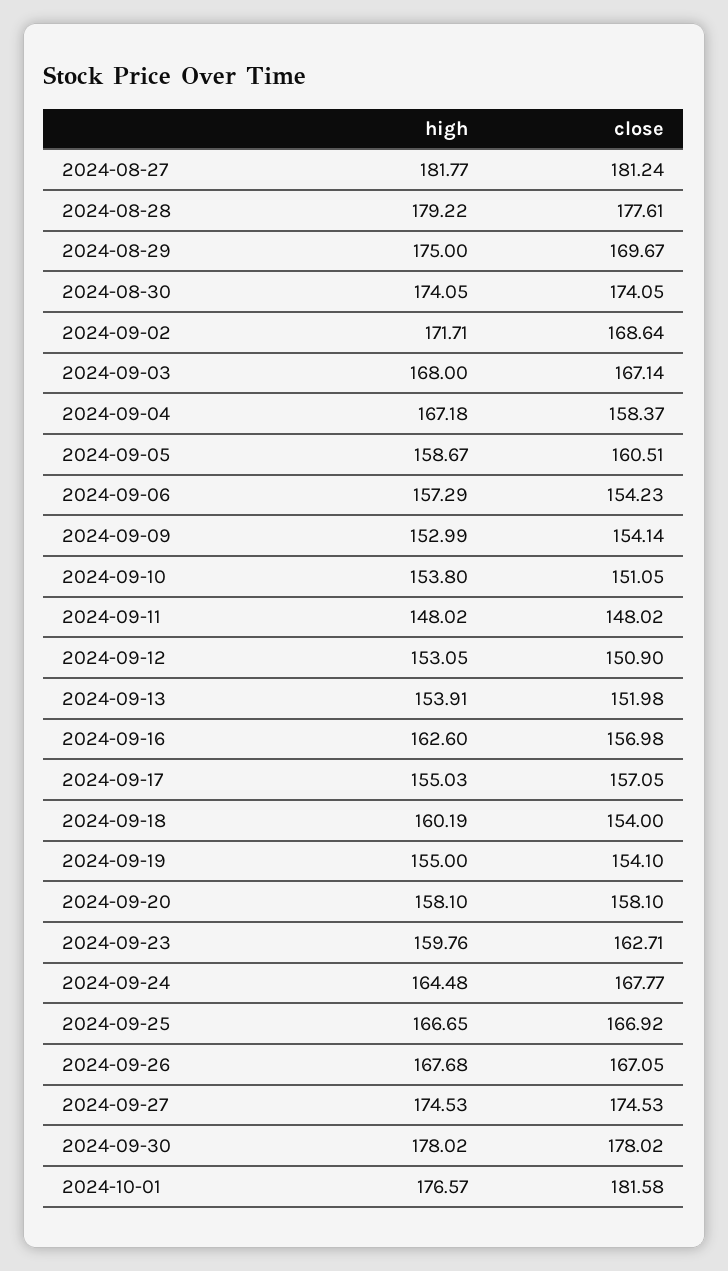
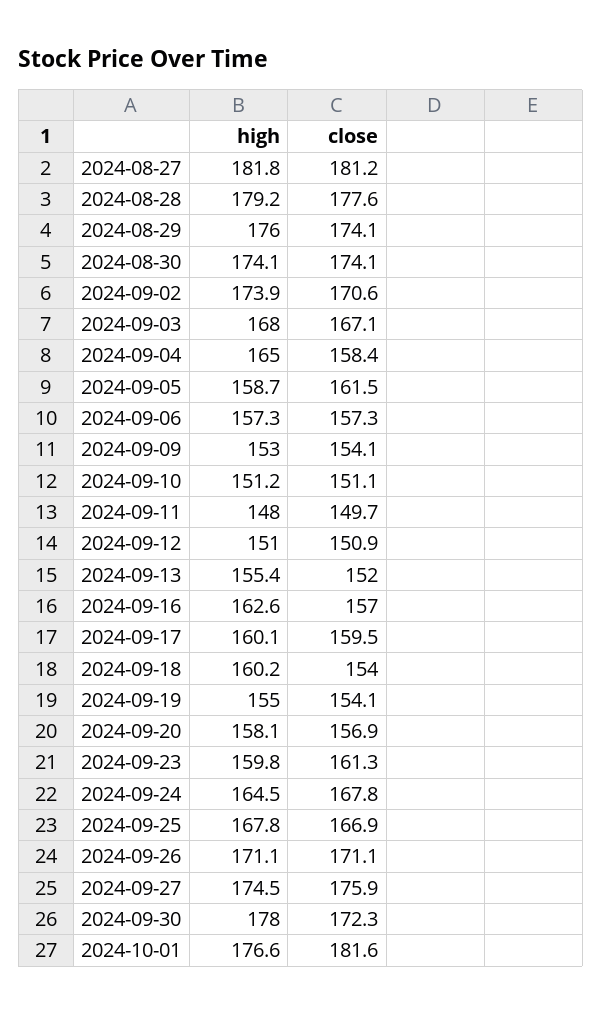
high, 2024-08-29: 175 -> 176
close, 2024-08-29: 169.67 -> 174.1
high, 2024-09-02: 171.71 -> 173.9
close, 2024-09-02: 168.64 -> 170.6
high, 2024-09-04: 167.18 -> 165
close, 2024-09-05: 160.51 -> 161.5
close, 2024-09-06: 154.23 -> 157.3
high, 2024-09-10: 153.8 -> 151.2
close, 2024-09-11: 148.02 -> 149.7
high, 2024-09-12: 153.05 -> 151
high, 2024-09-13: 153.91 -> 155.4
high, 2024-09-17: 155.03 -> 160.1
close, 2024-09-17: 157.05 -> 159.5
close, 2024-09-20: 158.1 -> 156.9
close, 2024-09-23: 162.71 -> 161.3
high, 2024-09-25: 166.65 -> 167.8
high, 2024-09-26: 167.68 -> 171.1
close, 2024-09-26: 167.05 -> 171.1
close, 2024-09-27: 174.53 -> 175.9
close, 2024-09-30: 178.02 -> 172.3

